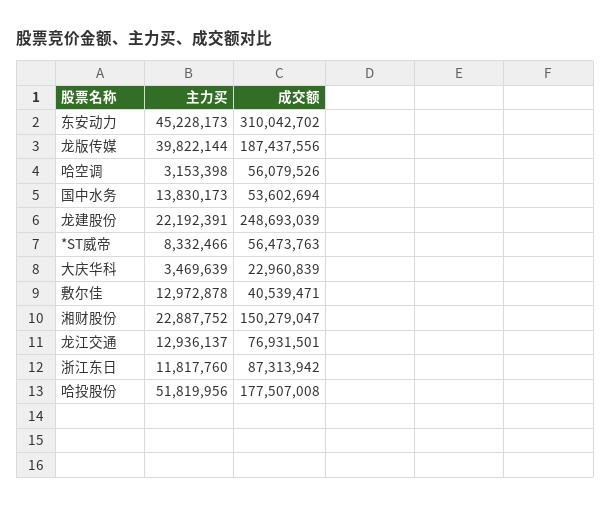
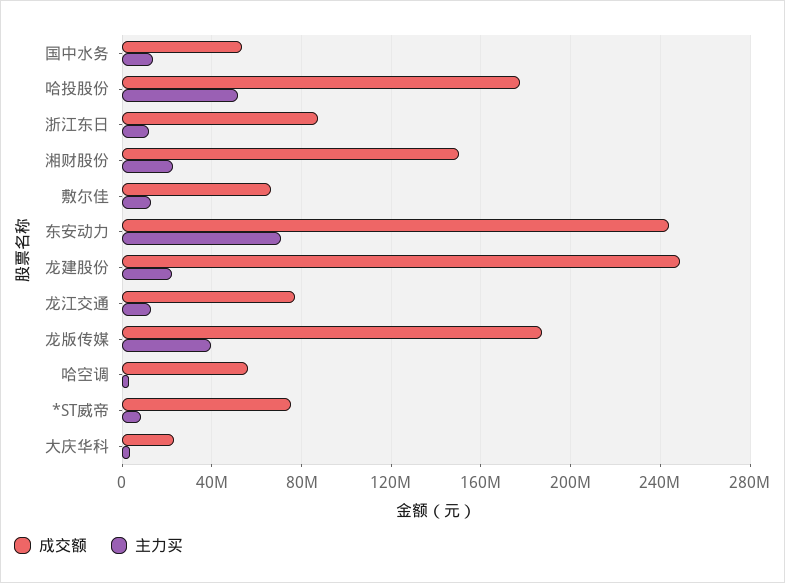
主力买, 东安动力: 45228173 -> 70000000
成交额, 东安动力: 310042702 -> 245000000
成交额, *ST威帝: 56473763 -> 75000000
成交额, 敷尔佳: 40539471 -> 65000000

